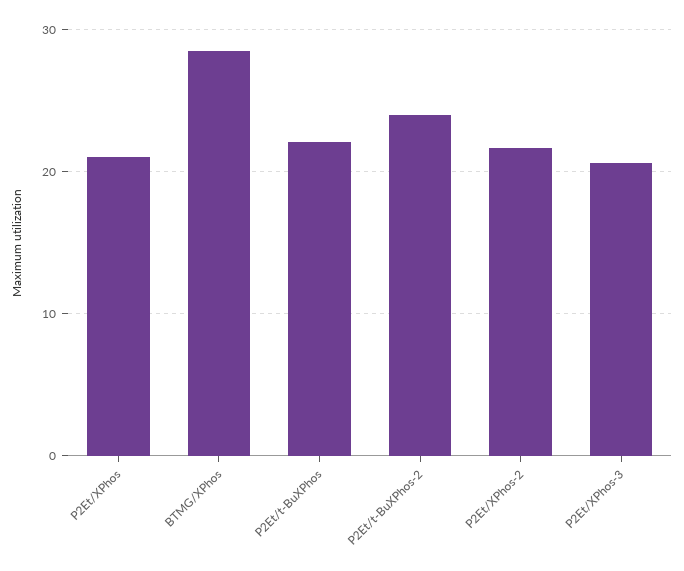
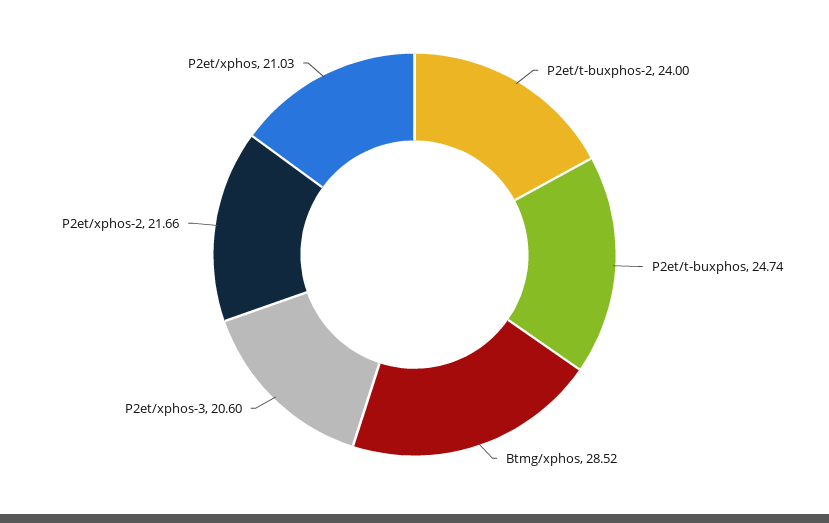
P2Et/t-BuXPhos: 22 -> 24.74

